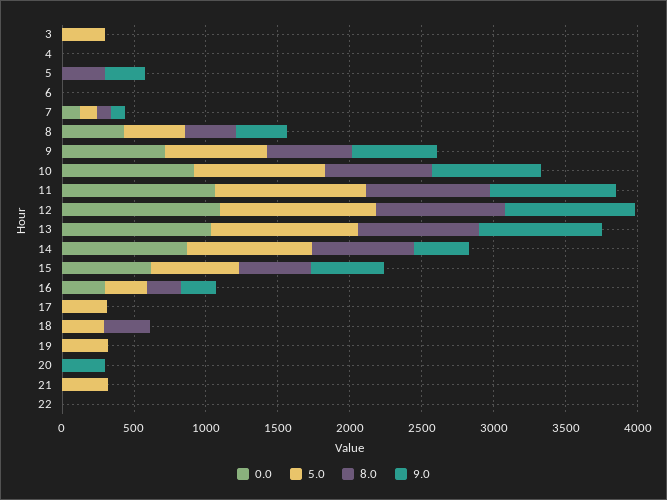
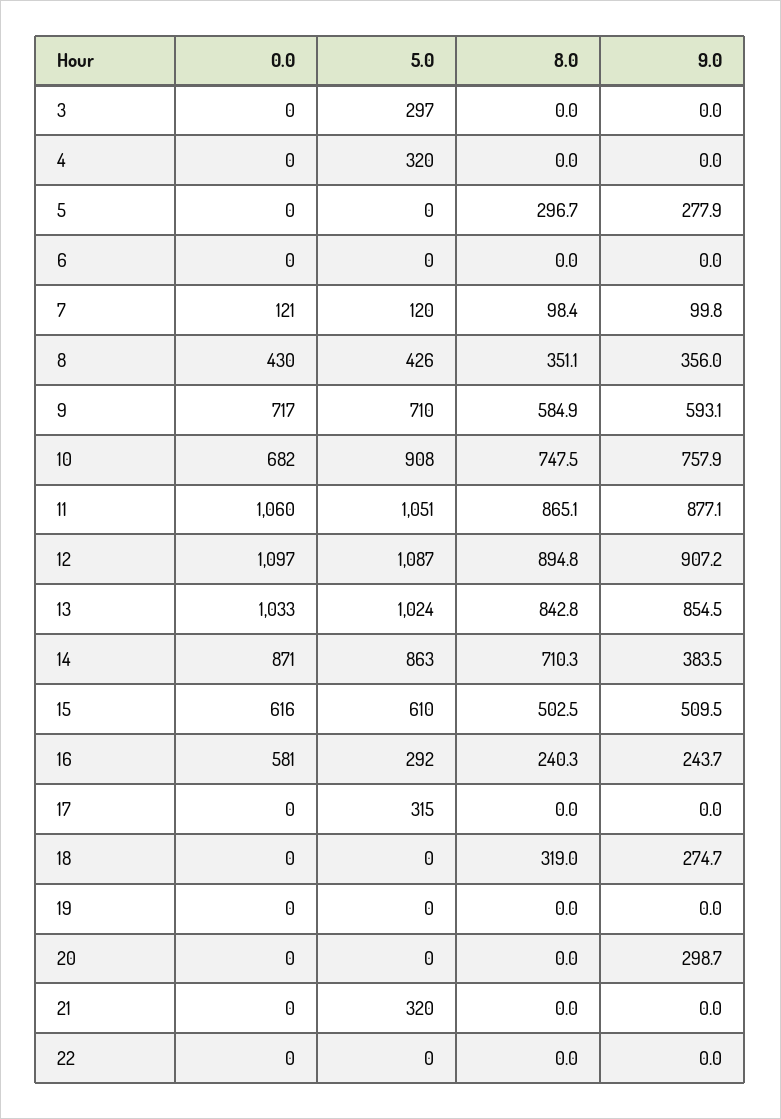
5.0, 4: 0 -> 320
0.0, 10: 900 -> 682
0.0, 16: 300 -> 581
5.0, 18: 300 -> 0
9.0, 18: 0 -> 274.7
5.0, 19: 300 -> 0

